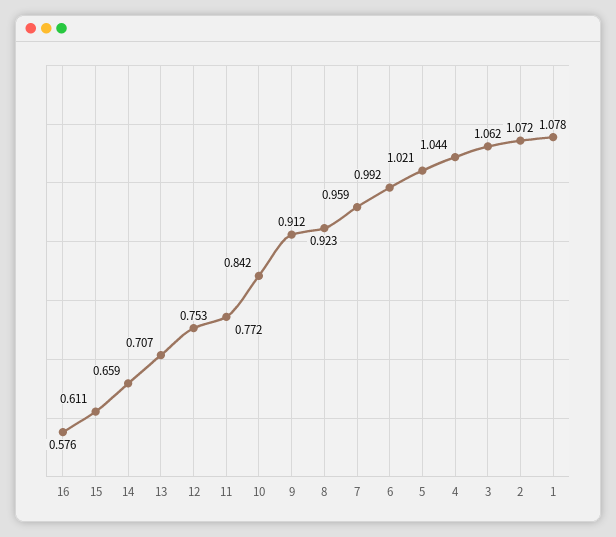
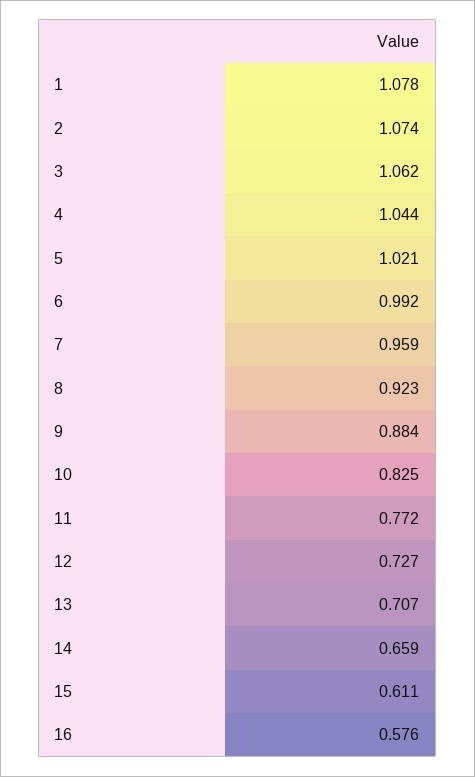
12: 0.753 -> 0.727
10: 0.842 -> 0.825
9: 0.912 -> 0.884
2: 1.072 -> 1.074

